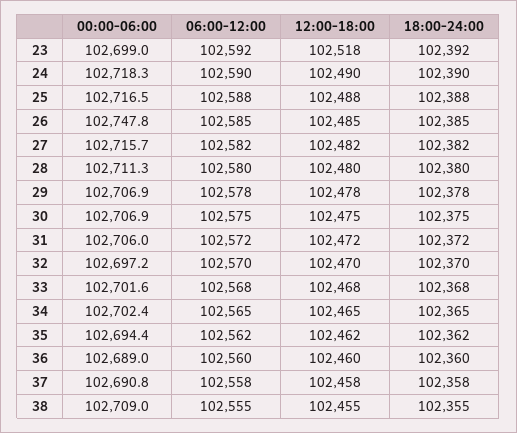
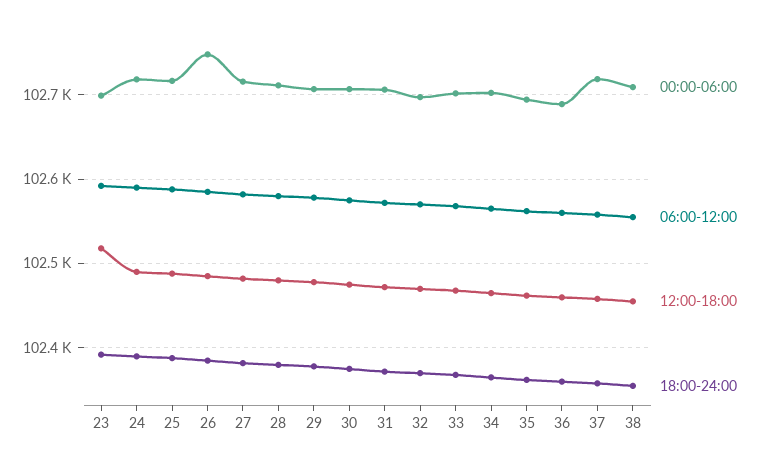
00:00-06:00, 37: 102690.8 -> 102720

